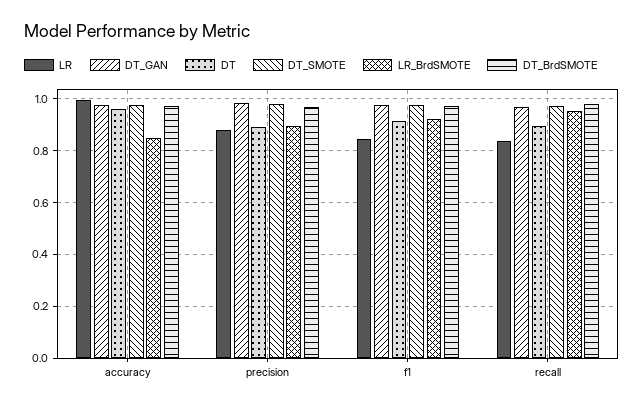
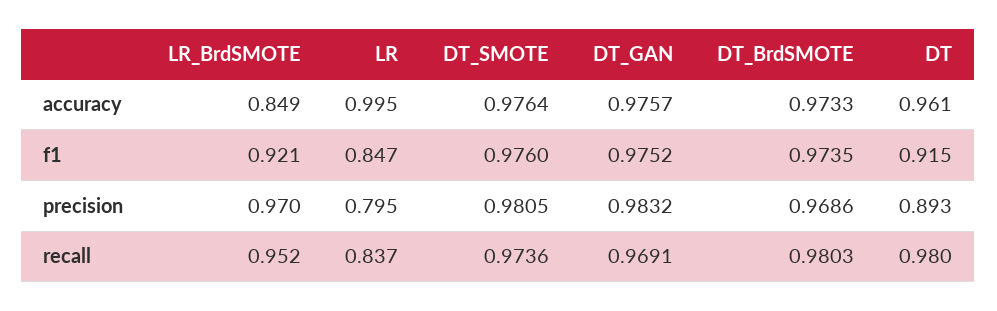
LR, precision: 0.875 -> 0.795
LR_BrdSMOTE, precision: 0.9 -> 0.97
DT, recall: 0.9 -> 0.98

